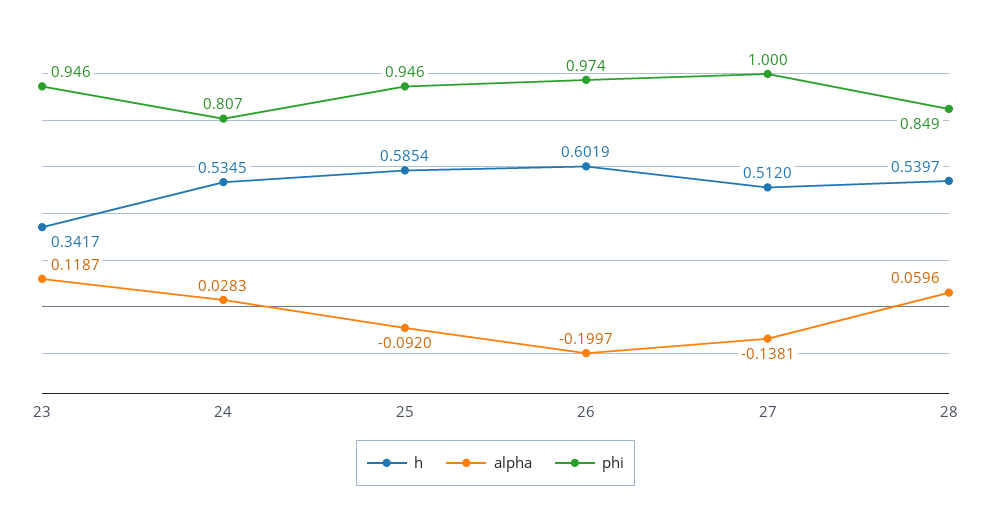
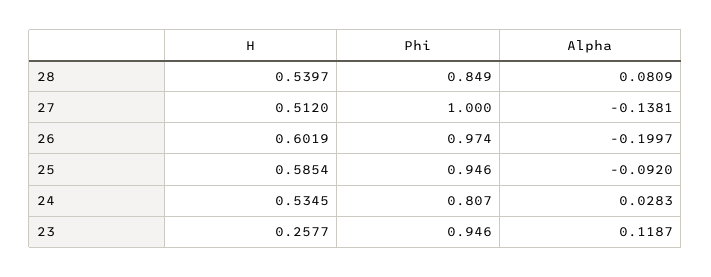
h, 23: 0.3417 -> 0.2577
alpha, 28: 0.0596 -> 0.0809

